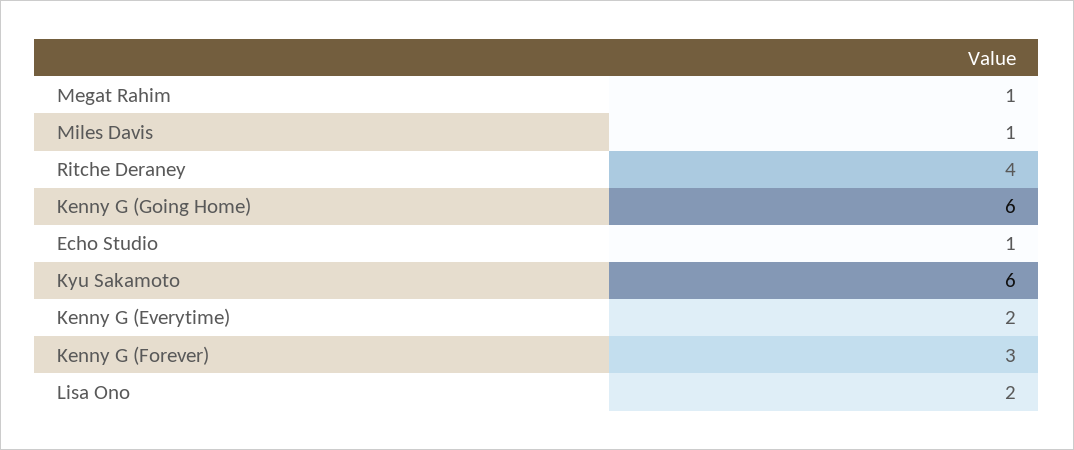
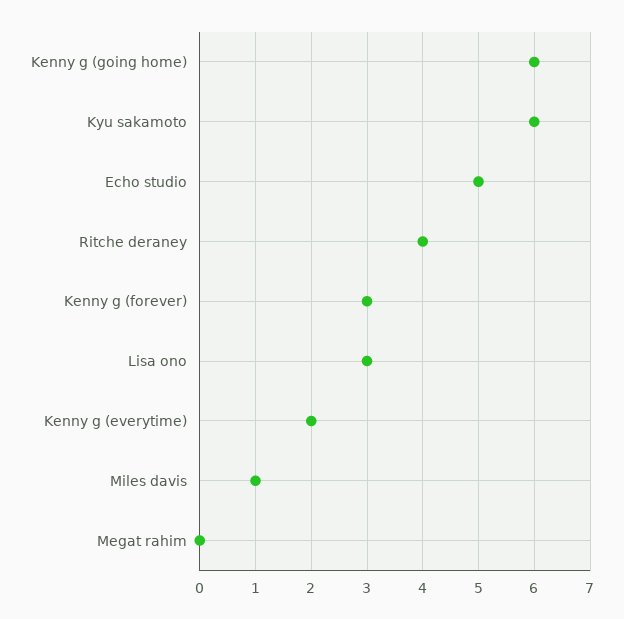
Megat Rahim: 1 -> 0
Echo Studio: 1 -> 5
Lisa Ono: 2 -> 3

